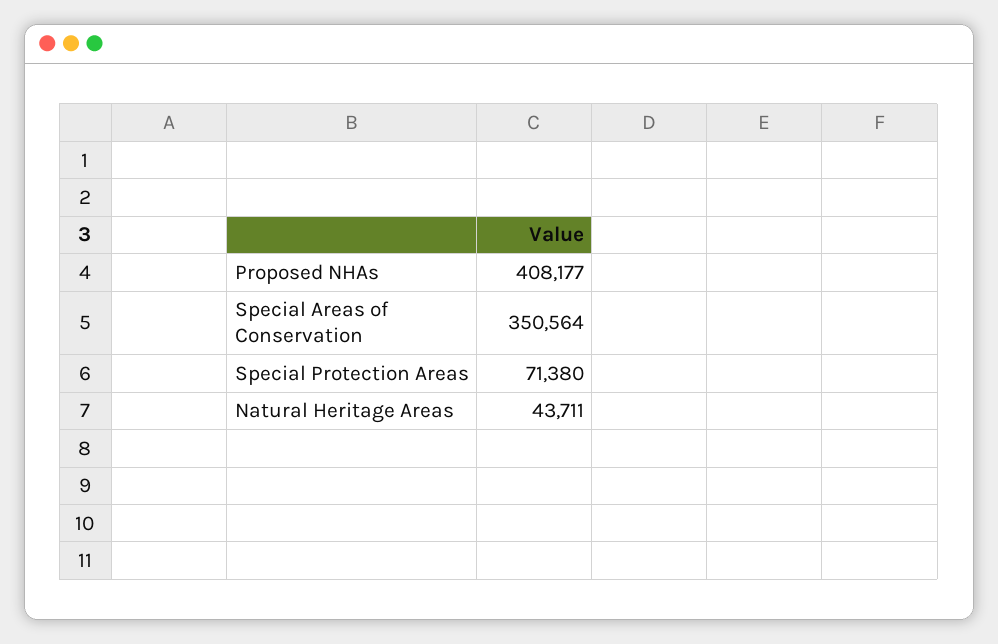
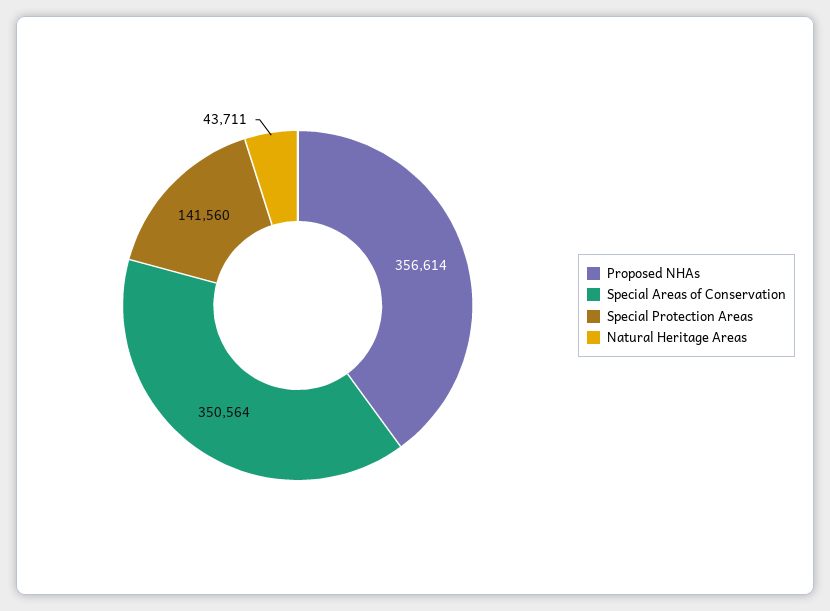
Proposed NHAs: 408177 -> 356614
Special Protection Areas: 71380 -> 141560

